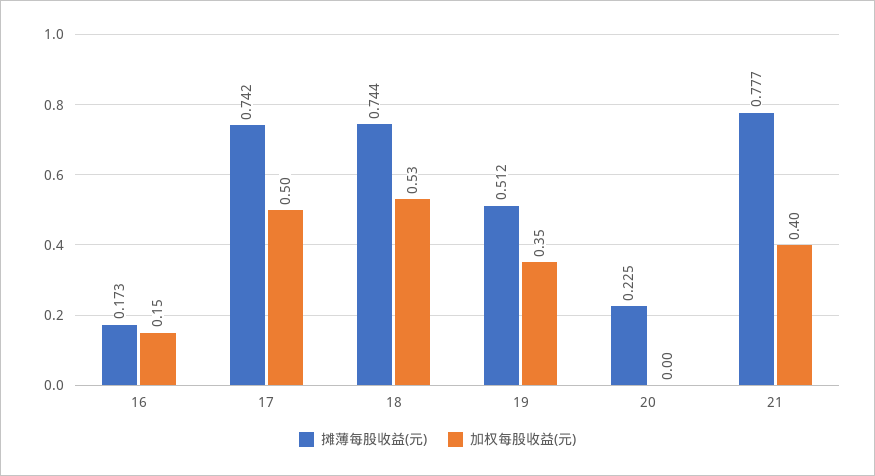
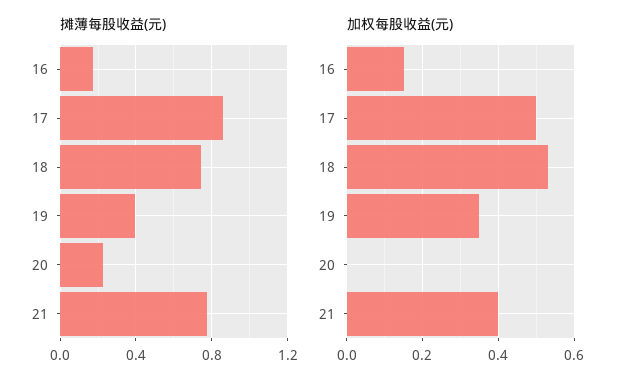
摊薄每股收益(元), 17: 0.742 -> 0.85
摊薄每股收益(元), 19: 0.512 -> 0.4

